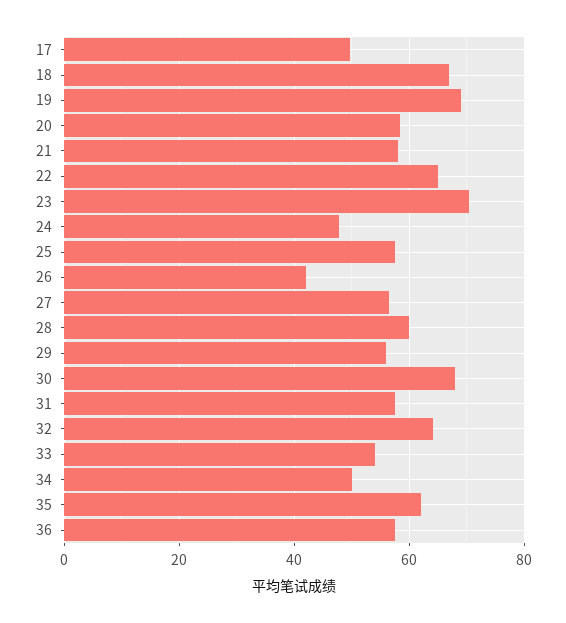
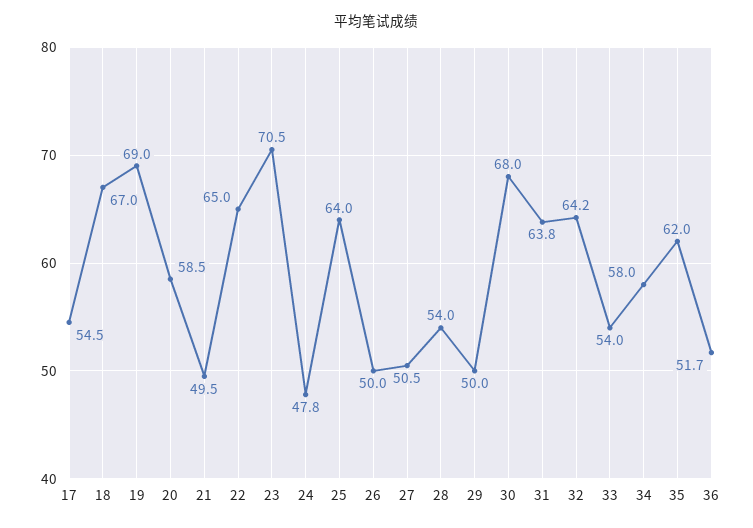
17: 50 -> 54.5
21: 58 -> 49.5
25: 58 -> 64
26: 42 -> 50
27: 56 -> 50.5
28: 60 -> 54
29: 56 -> 50
31: 58 -> 63.8
34: 50 -> 58
36: 58 -> 51.7

